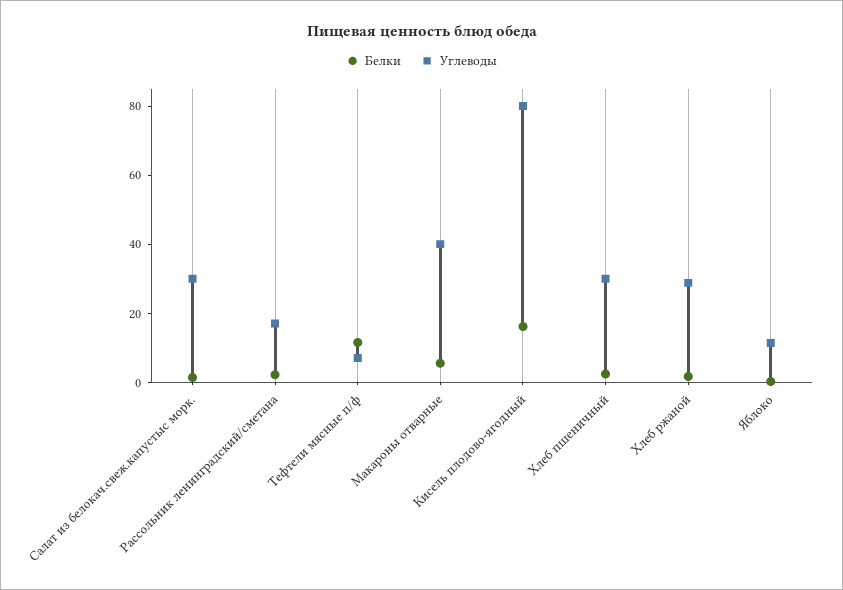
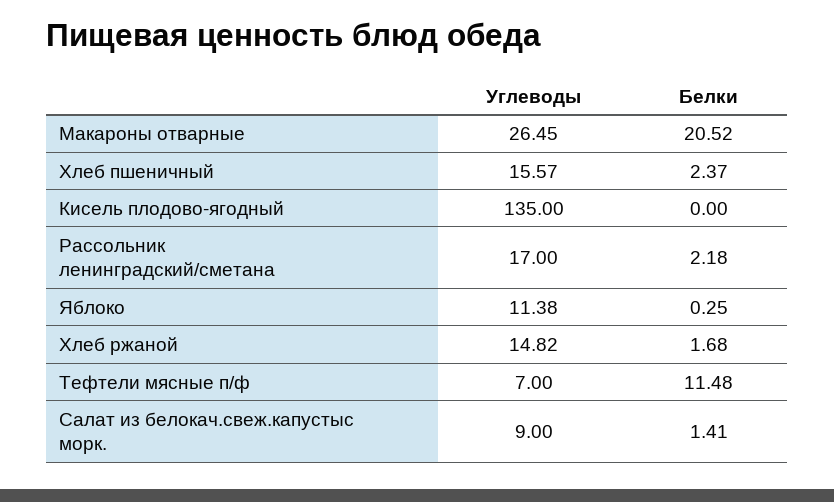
Углеводы, Салат из белокач.свеж.капустыс морк.: 30 -> 9
Белки, Макароны отварные: 5 -> 20.52
Углеводы, Макароны отварные: 40 -> 26.45
Белки, Кисель плодово-ягодный: 15 -> 0
Углеводы, Кисель плодово-ягодный: 80 -> 135
Углеводы, Хлеб пшеничный: 30 -> 15.57
Углеводы, Хлеб ржаной: 30 -> 14.82

